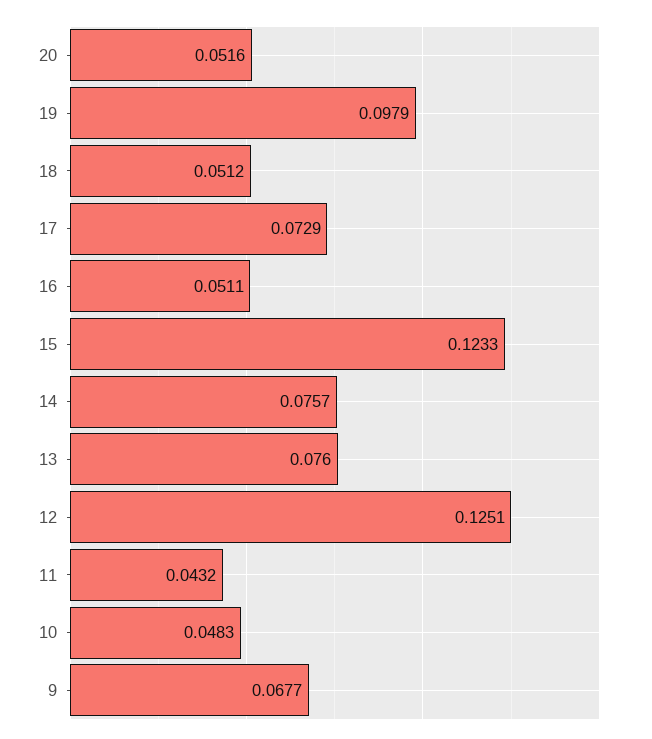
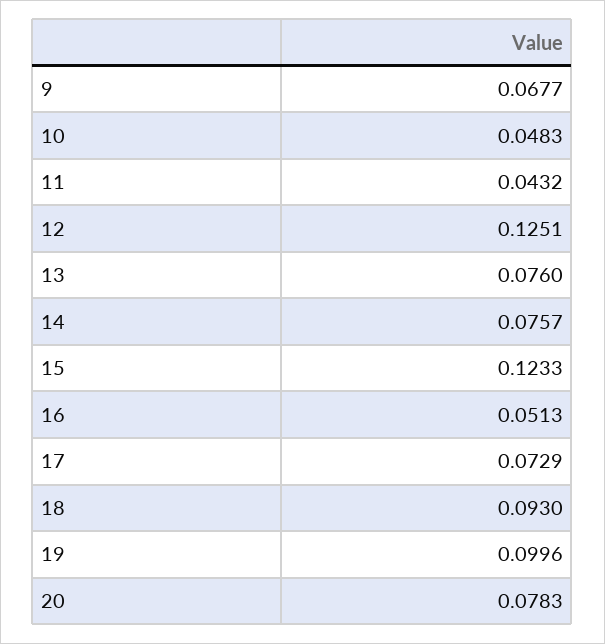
20: 0.0516 -> 0.0783
19: 0.0979 -> 0.0996
18: 0.0512 -> 0.093
16: 0.0511 -> 0.0513

